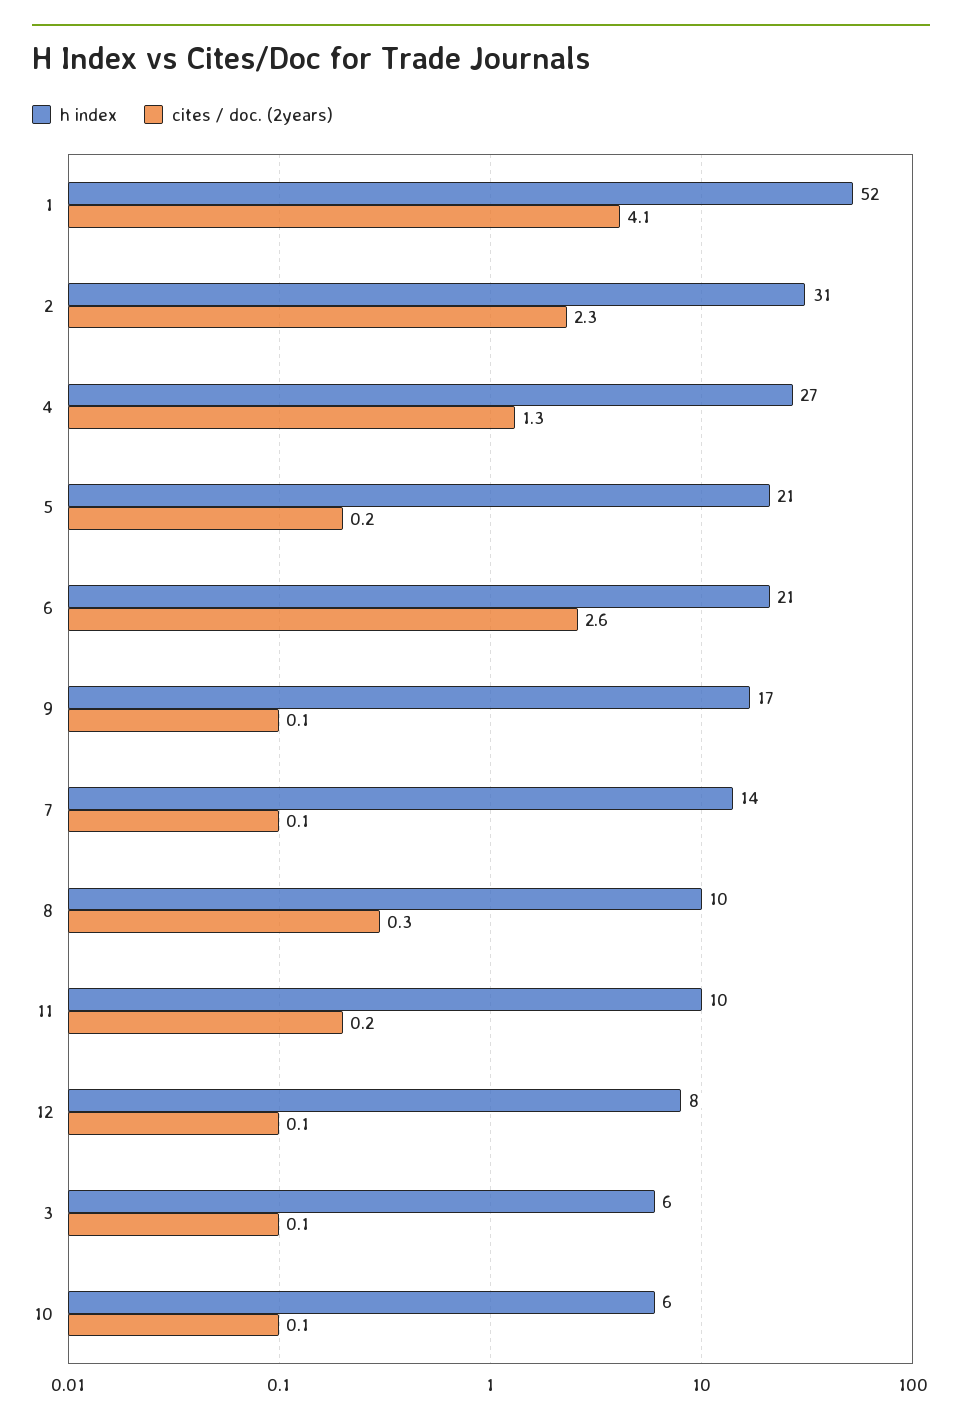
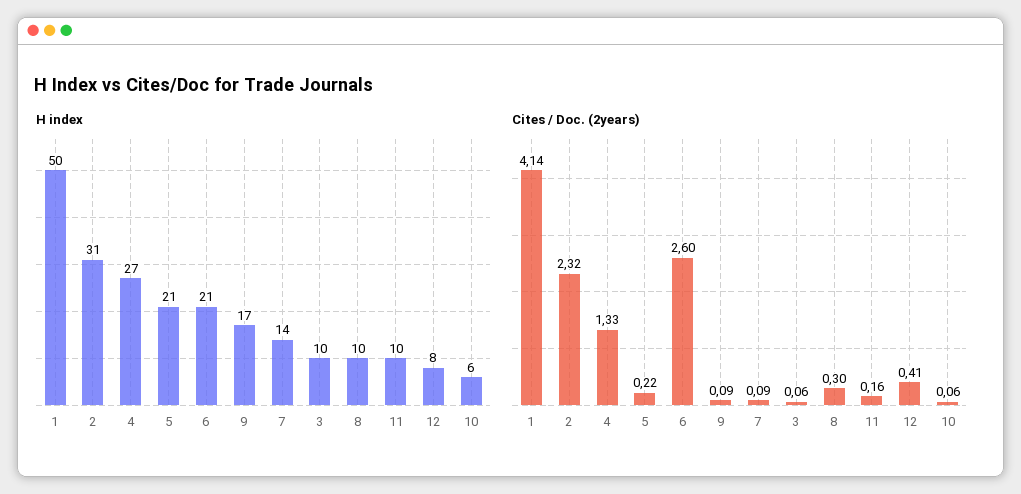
h index, 1: 52 -> 50
cites / doc. (2years), 12: 0.1 -> 0.41
h index, 3: 6 -> 10

